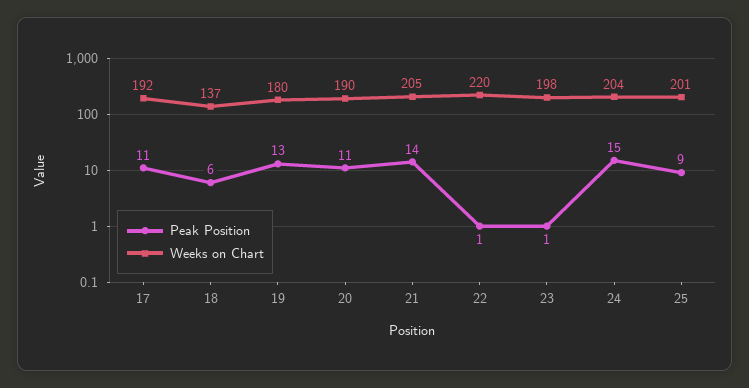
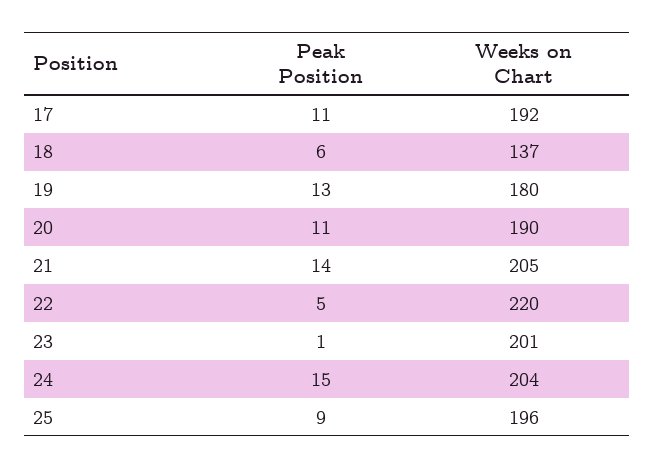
Peak Position, 22: 1 -> 5
Weeks on Chart, 23: 198 -> 201
Weeks on Chart, 25: 201 -> 196

